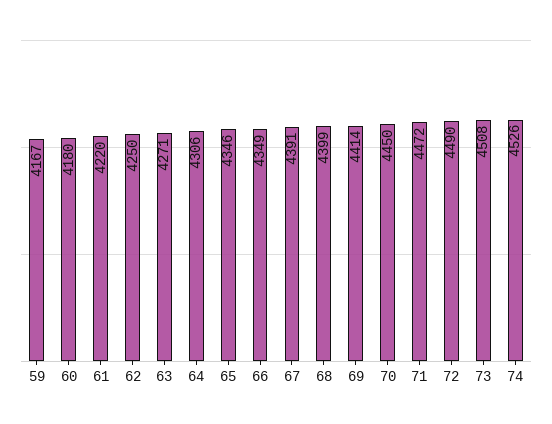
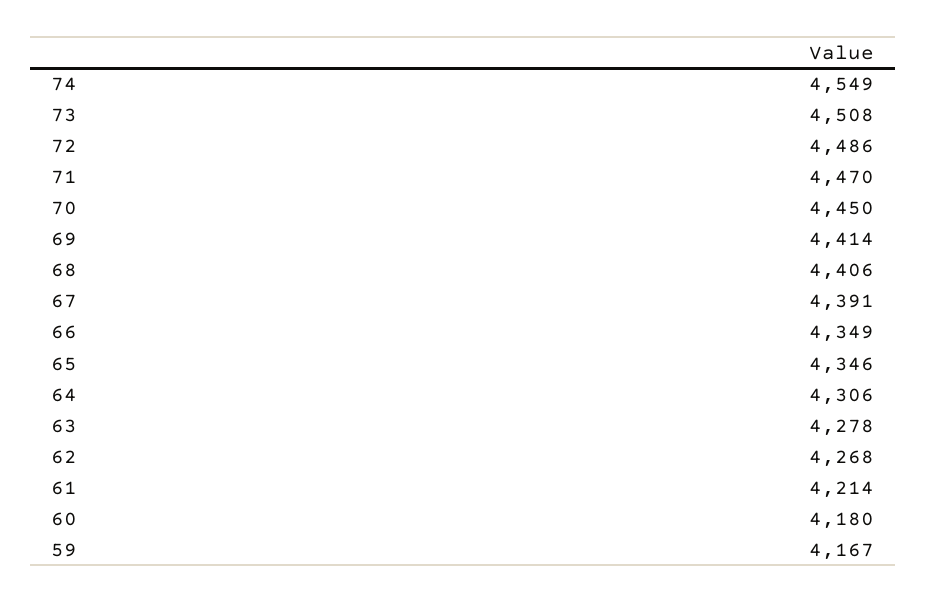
61: 4220 -> 4214
62: 4250 -> 4268
63: 4271 -> 4278
68: 4399 -> 4406
71: 4472 -> 4470
72: 4490 -> 4486
74: 4526 -> 4549

